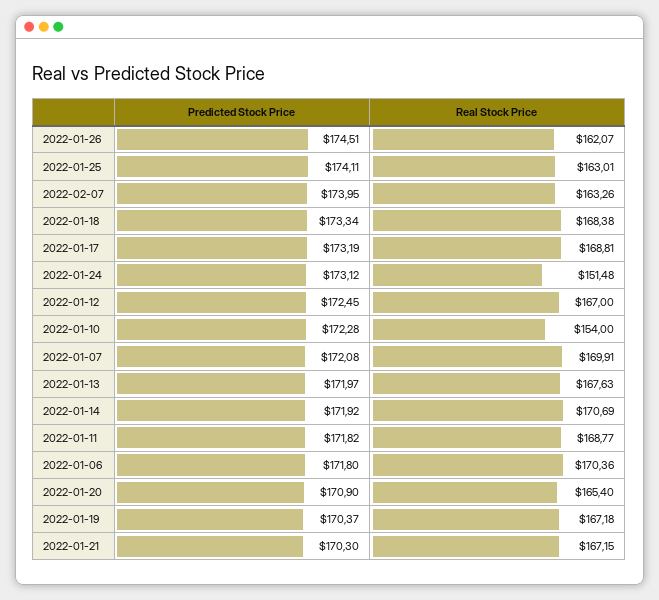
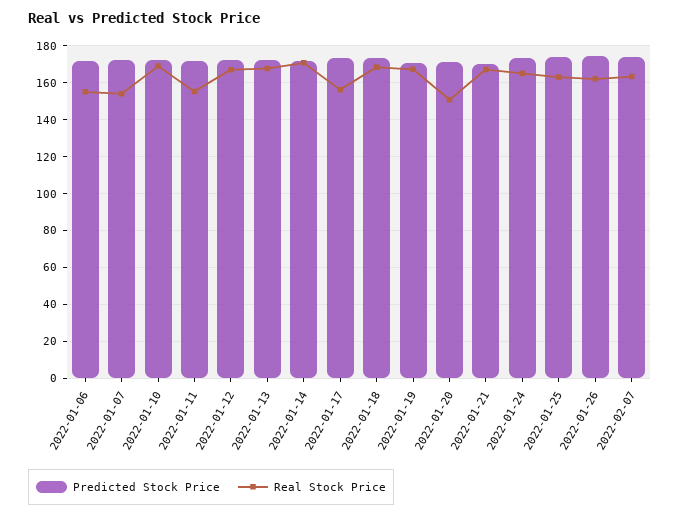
Real Stock Price, 2022-01-17: 168.81 -> 155
Real Stock Price, 2022-01-24: 151.48 -> 165
Real Stock Price, 2022-01-10: 154 -> 170
Real Stock Price, 2022-01-07: 169.91 -> 155
Real Stock Price, 2022-01-11: 168.77 -> 155
Real Stock Price, 2022-01-06: 170.36 -> 155
Real Stock Price, 2022-01-20: 165.4 -> 150

